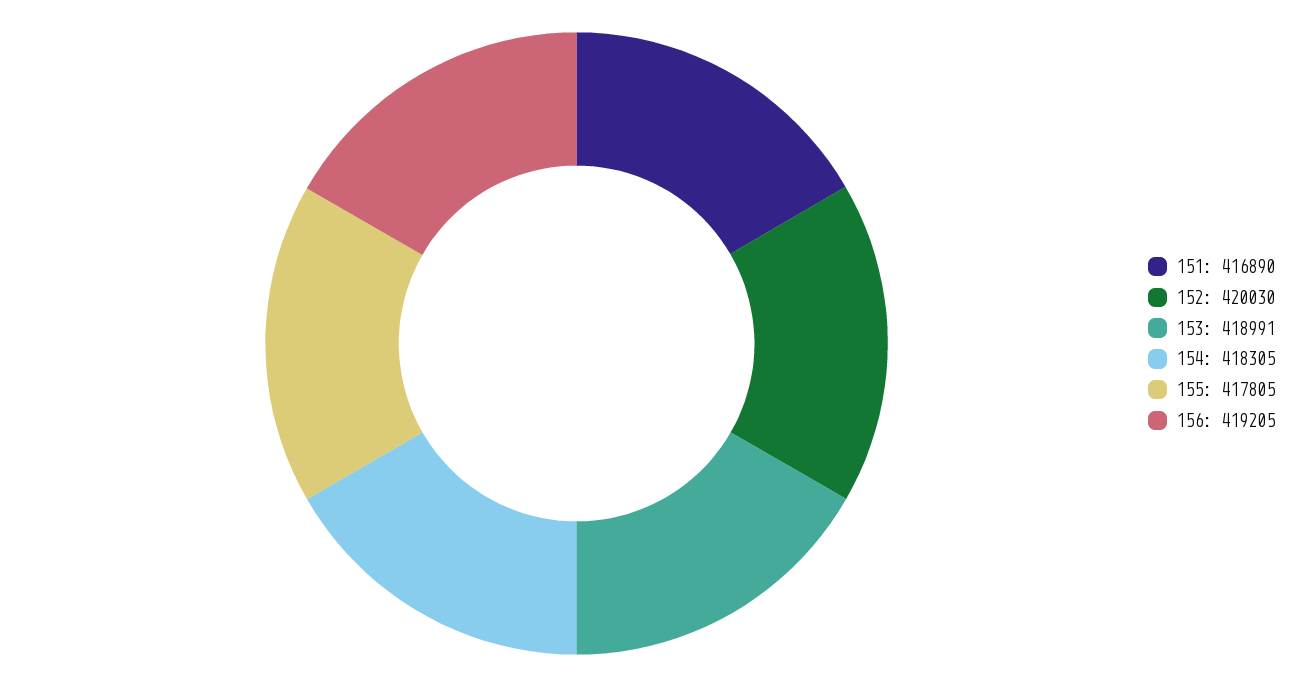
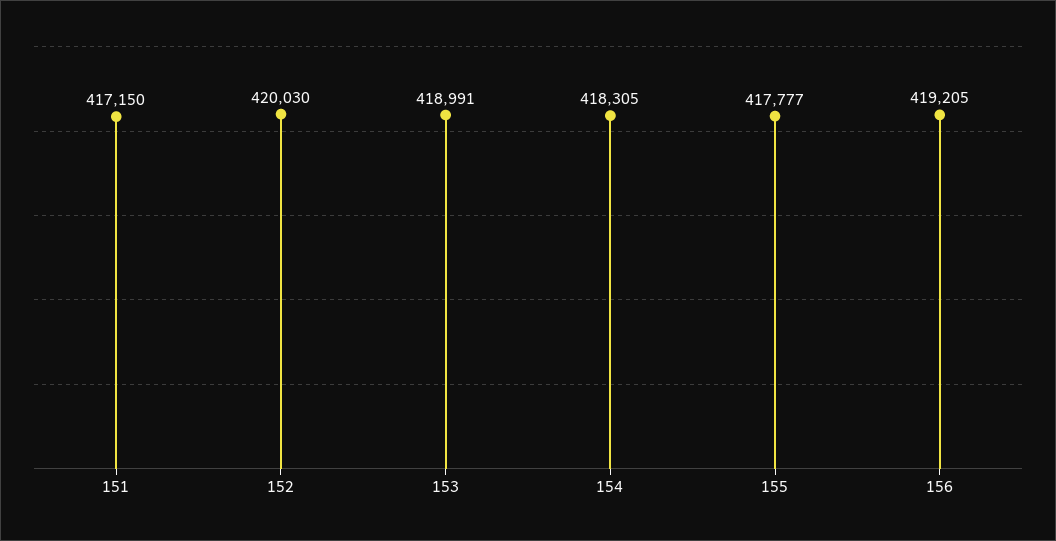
151: 416890 -> 417150
155: 417805 -> 417777

